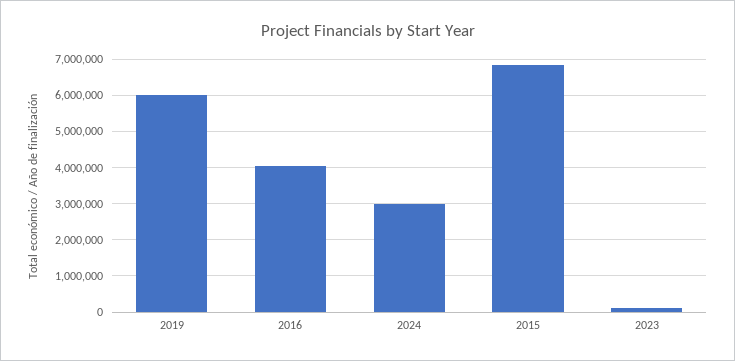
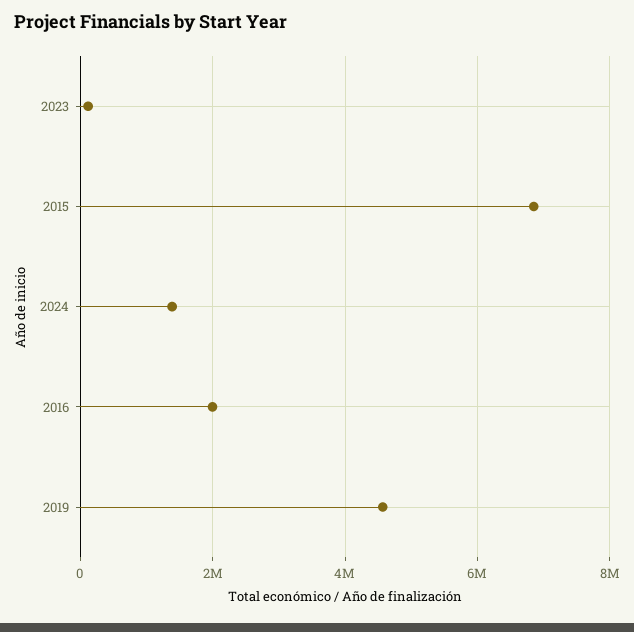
2019: 6000000 -> 4600000
2016: 4000000 -> 2000000
2024: 3000000 -> 1400000

